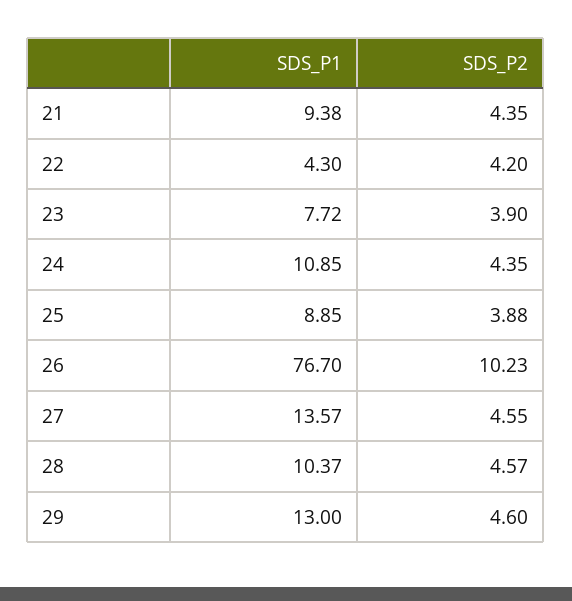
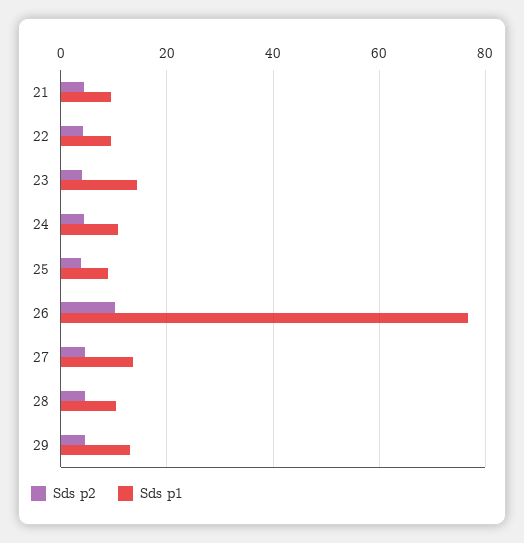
SDS_P1, 22: 4.3 -> 10
SDS_P1, 23: 7.72 -> 14

